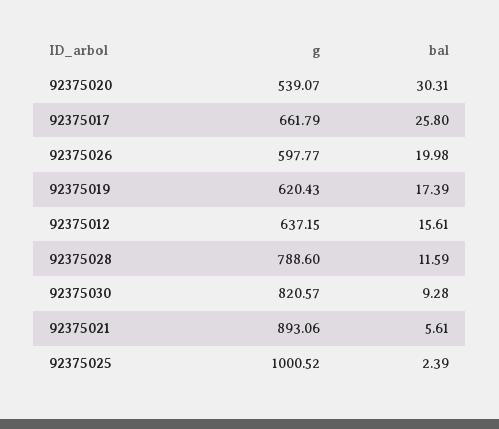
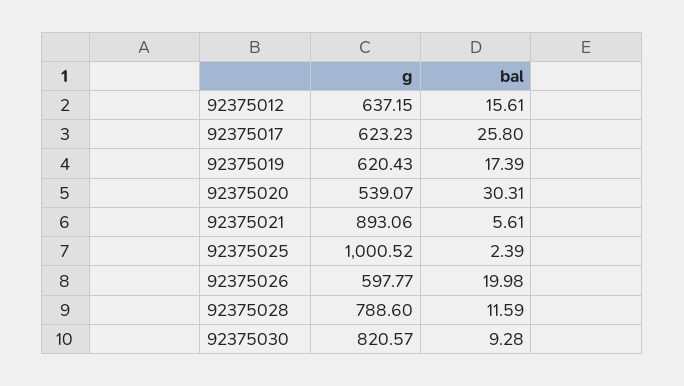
g, 92375017: 661.79 -> 623.23

